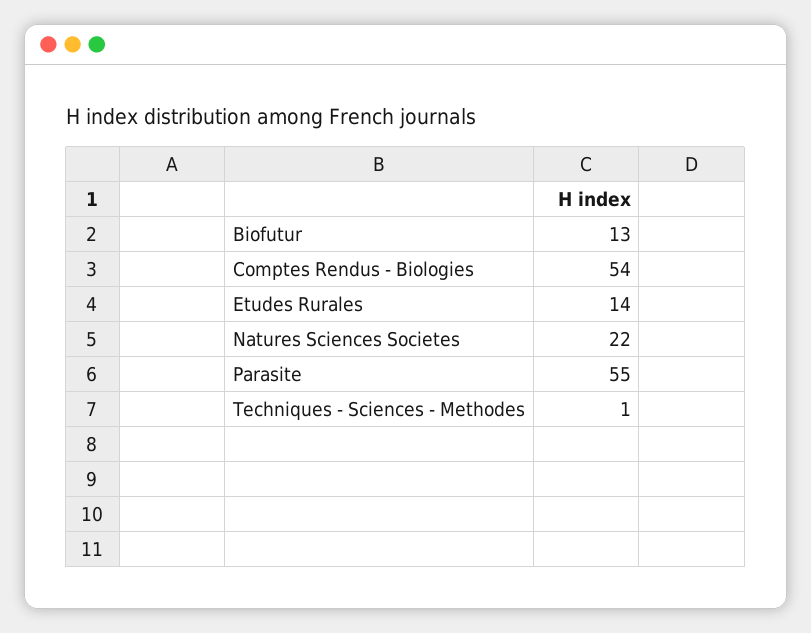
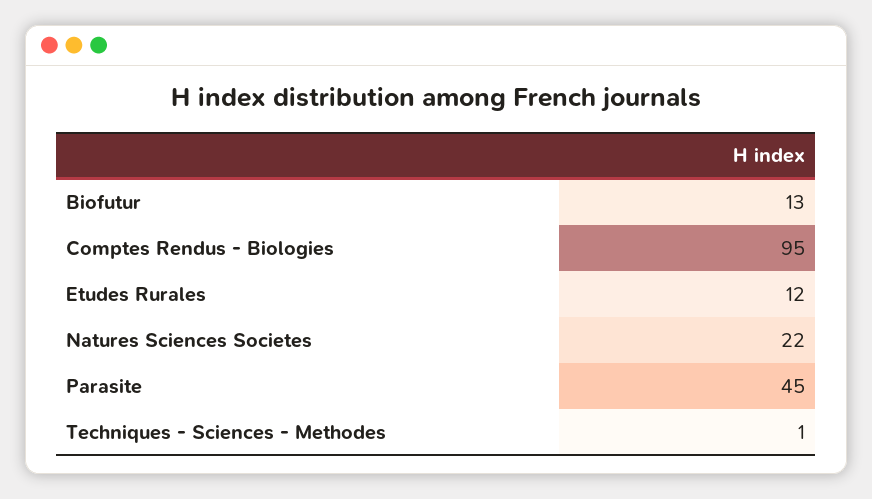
Comptes Rendus - Biologies: 54 -> 95
Etudes Rurales: 14 -> 12
Parasite: 55 -> 45

